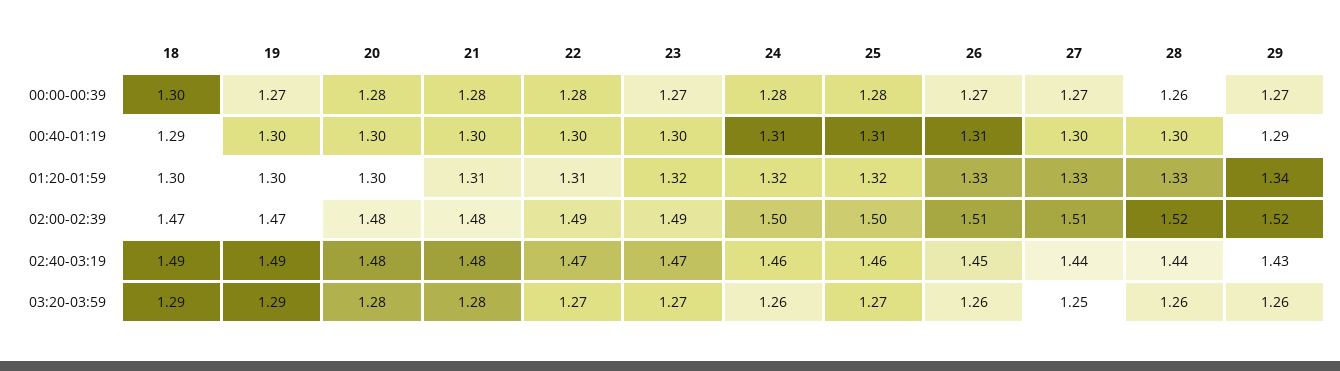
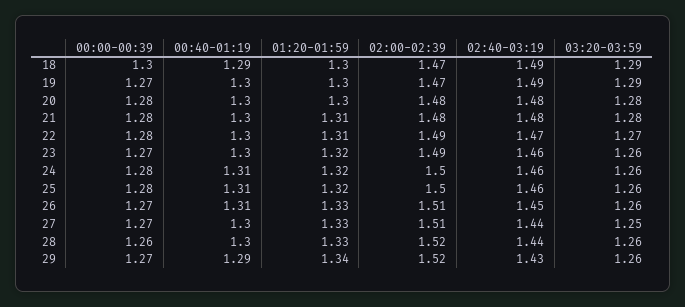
23, 02:40-03:19: 1.47 -> 1.46
23, 03:20-03:59: 1.27 -> 1.26
25, 03:20-03:59: 1.27 -> 1.26

